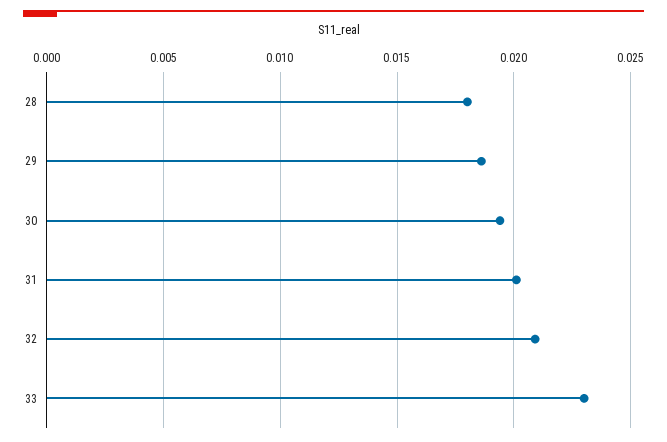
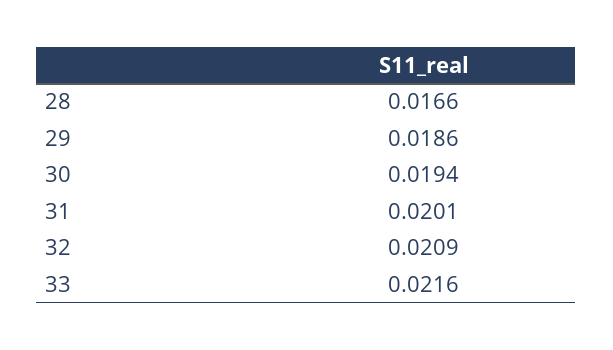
28: 0.018 -> 0.0166
33: 0.023 -> 0.0216

